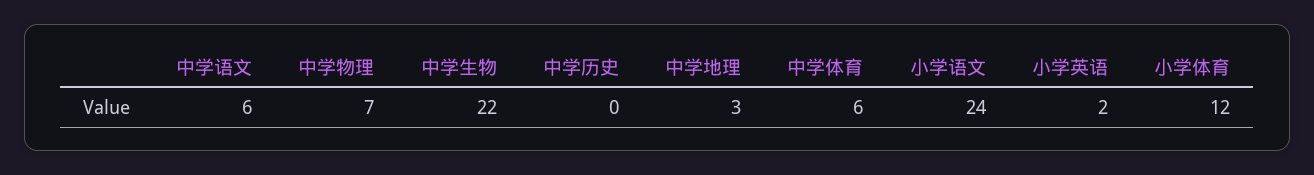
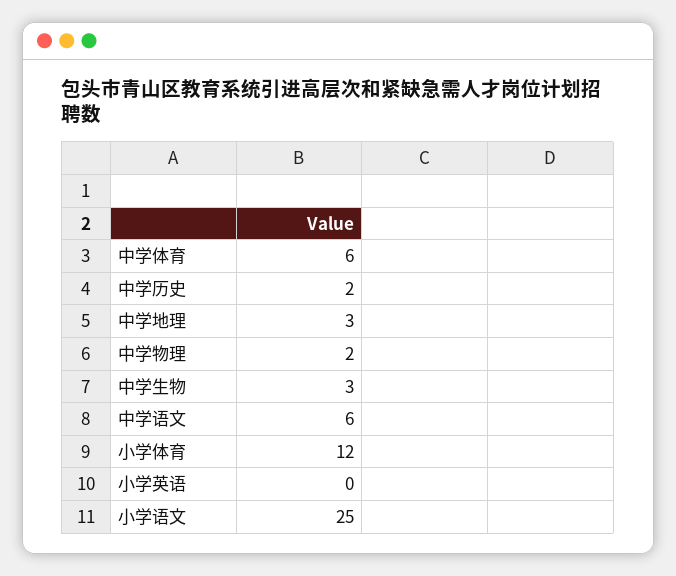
中学物理: 7 -> 2
中学生物: 22 -> 3
中学历史: 0 -> 2
小学语文: 24 -> 25
小学英语: 2 -> 0

